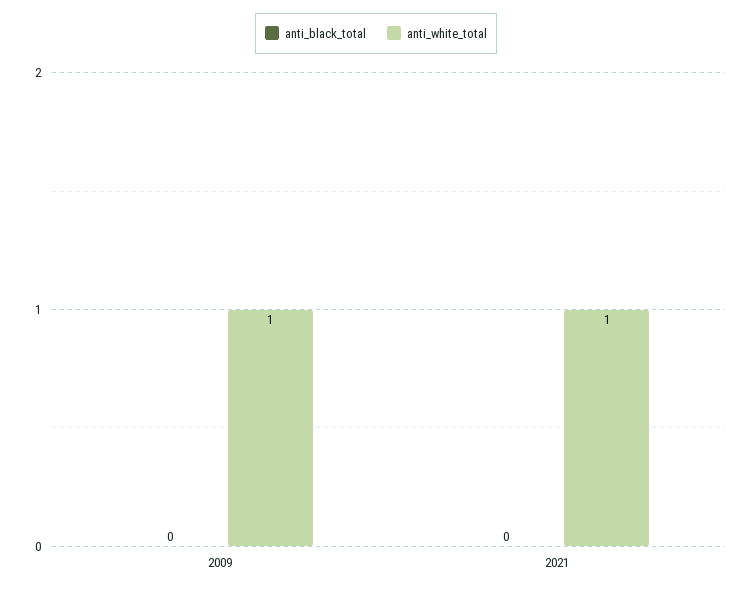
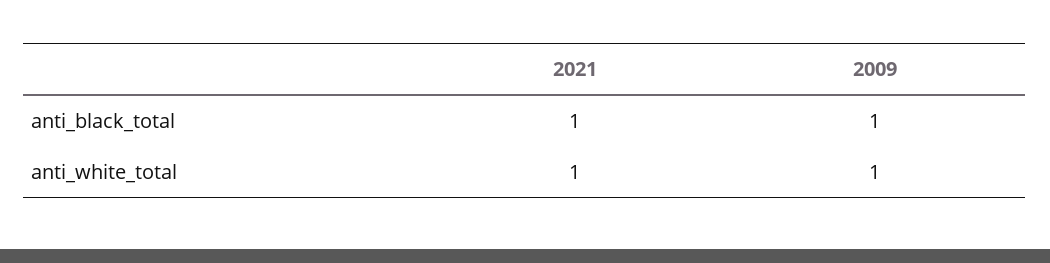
anti_black_total, 2009: 0 -> 1
anti_black_total, 2021: 0 -> 1

